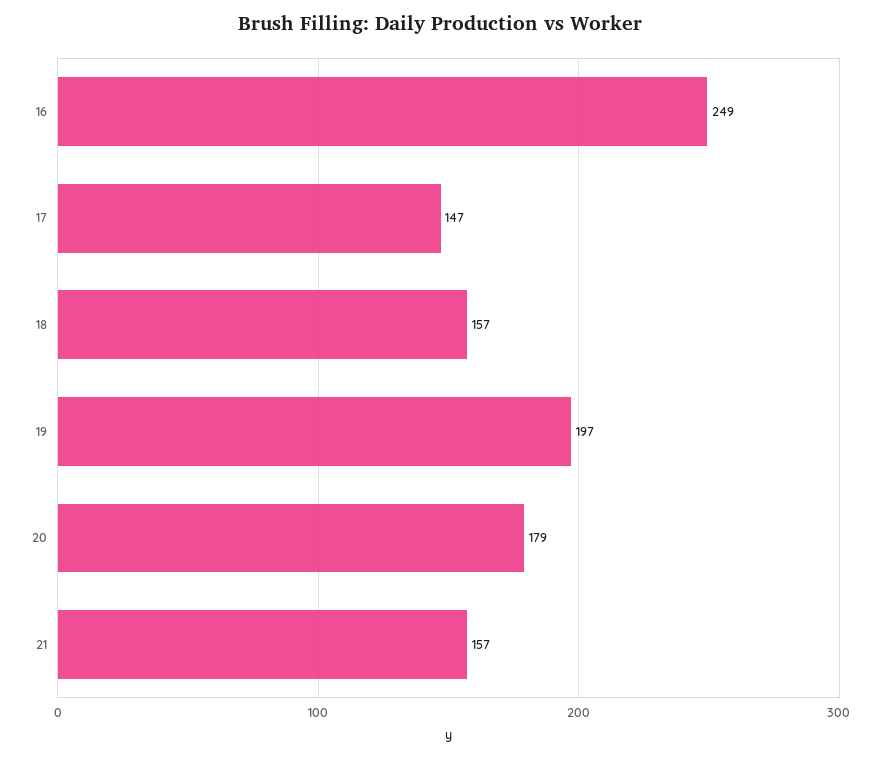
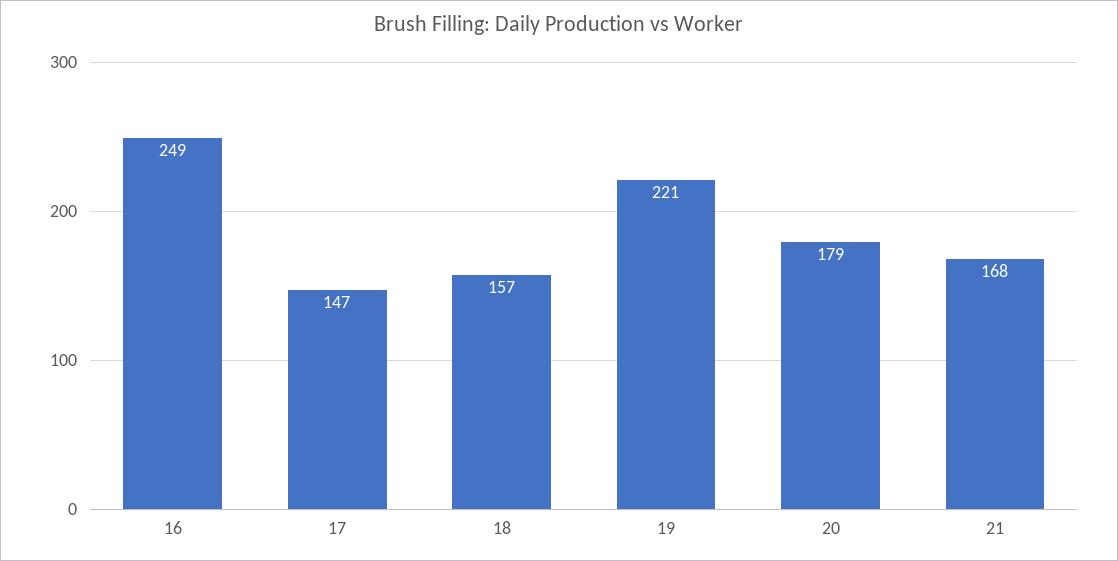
19: 197 -> 221
21: 157 -> 168

